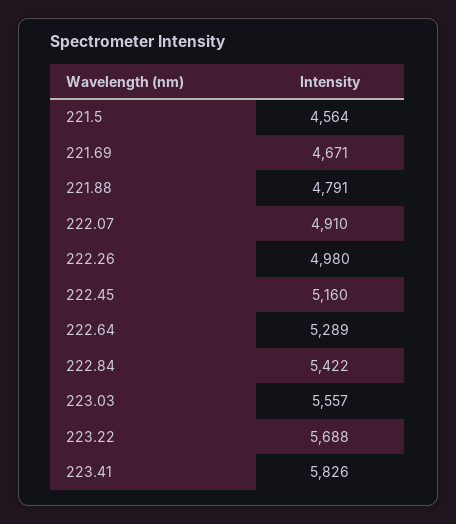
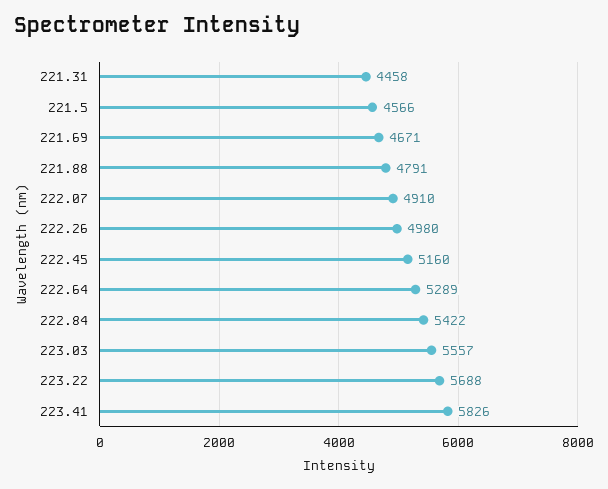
221.5: 4564 -> 4566
221.31: none -> 4458

